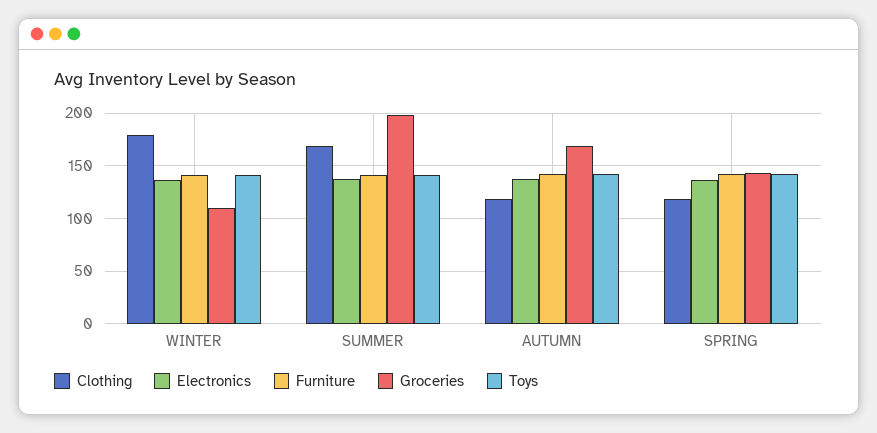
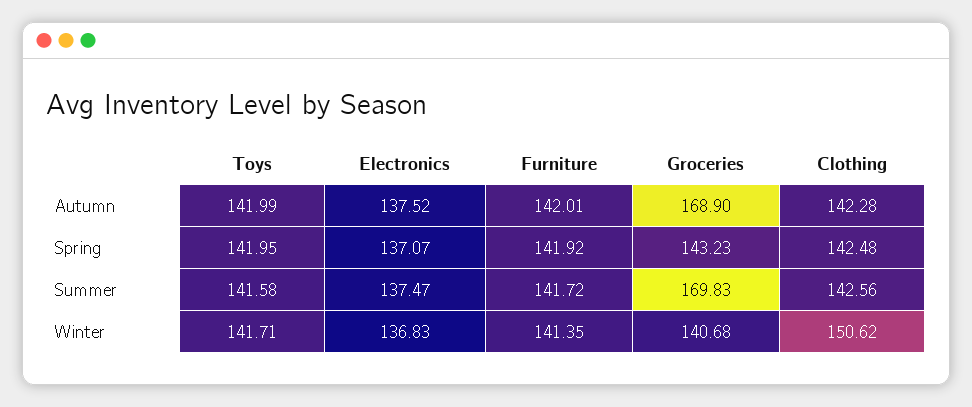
Clothing, WINTER: 180 -> 150.62
Groceries, WINTER: 110 -> 140.68
Clothing, SUMMER: 170 -> 142.56
Groceries, SUMMER: 200 -> 169.83
Clothing, AUTUMN: 120 -> 142.28
Clothing, SPRING: 120 -> 142.48

